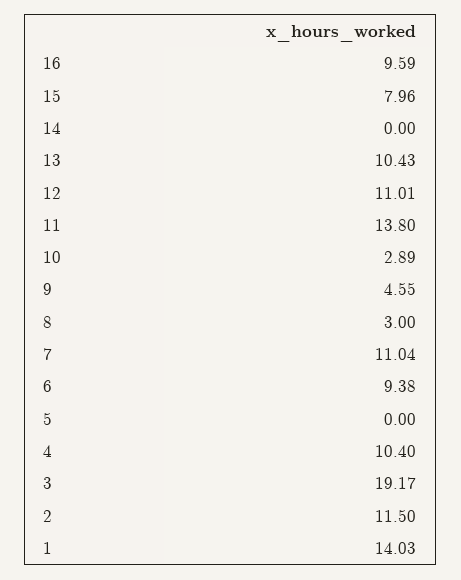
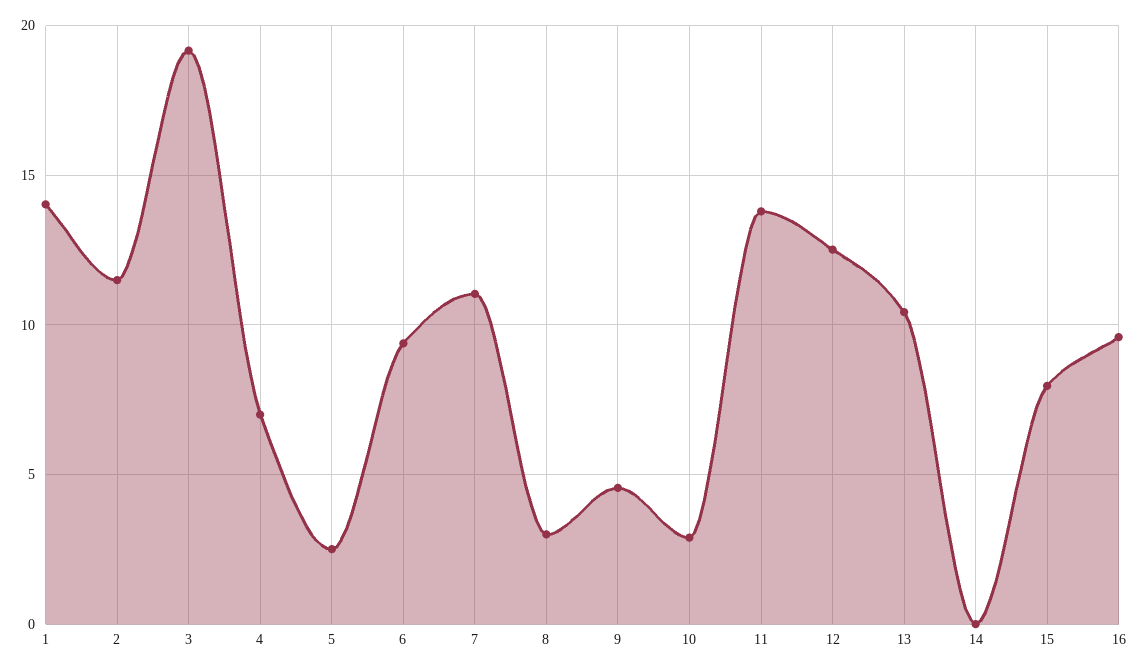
12: 11.01 -> 12.5
5: 0 -> 2.5
4: 10.4 -> 7

